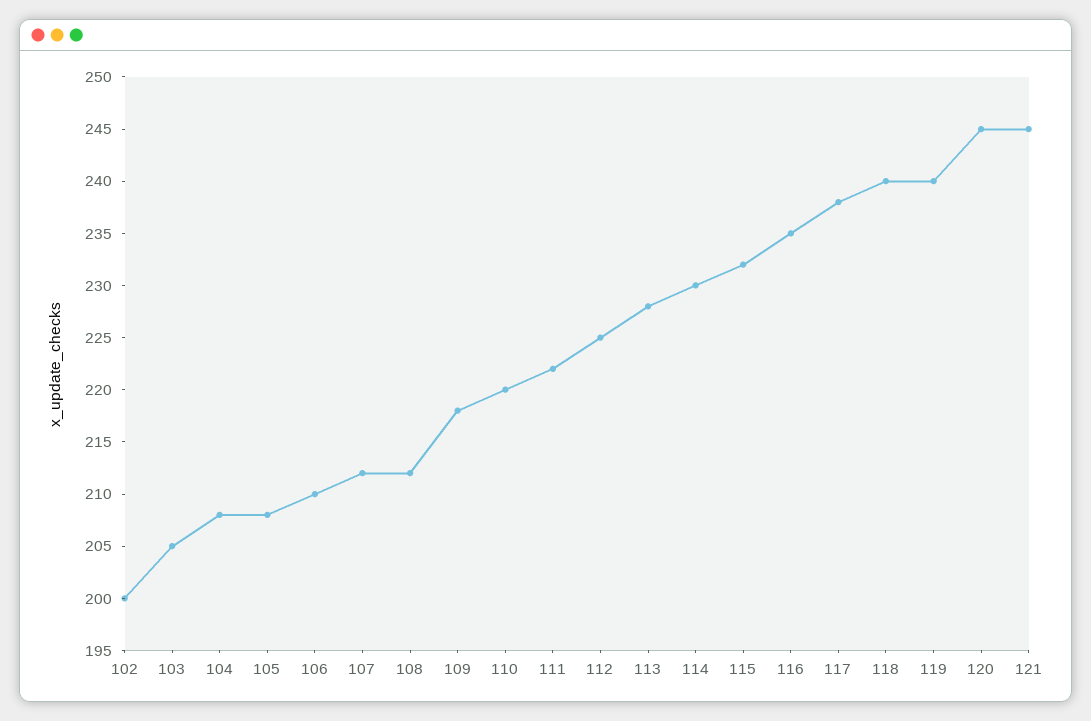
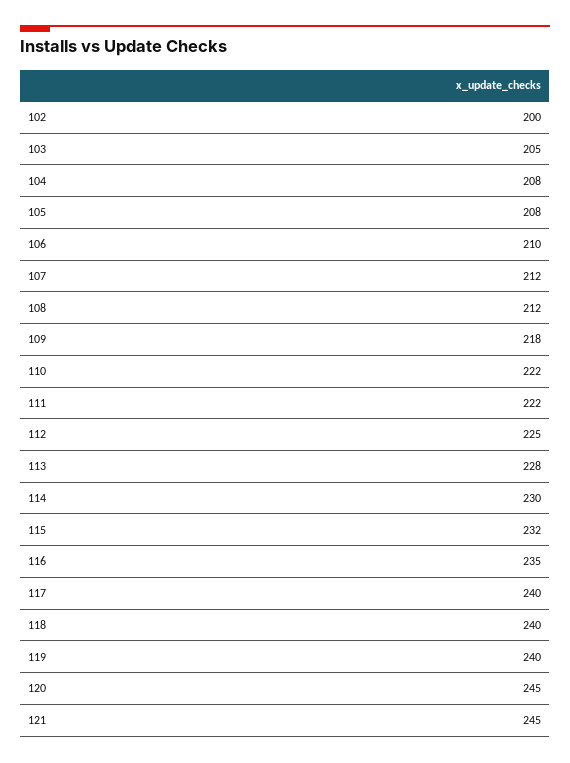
110: 220 -> 222
117: 238 -> 240

